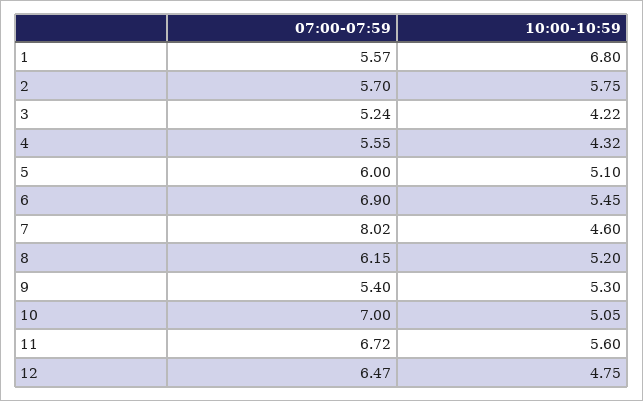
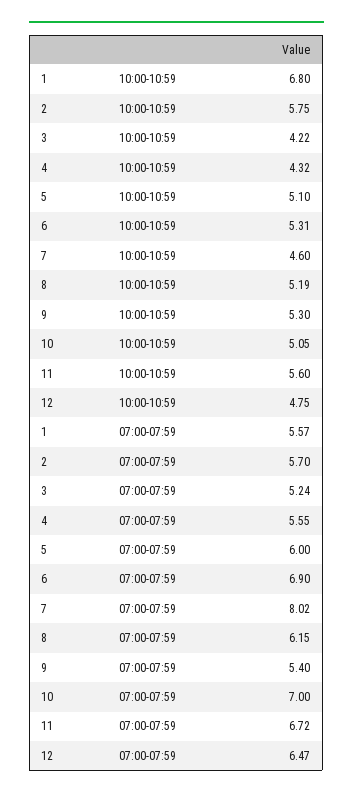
10:00-10:59, 6: 5.45 -> 5.31
10:00-10:59, 8: 5.2 -> 5.19

